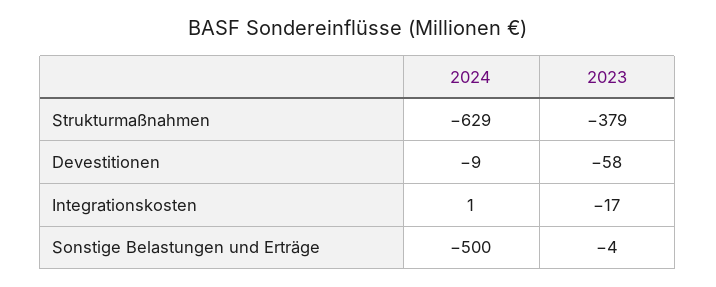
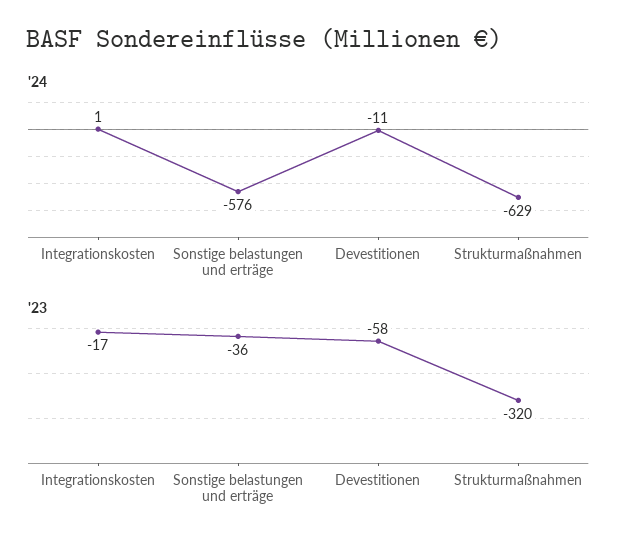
2023, Strukturmaßnahmen: -379 -> -320
2024, Devestitionen: -9 -> -11
2024, Sonstige Belastungen und Erträge: -500 -> -576
2023, Sonstige Belastungen und Erträge: -4 -> -36

